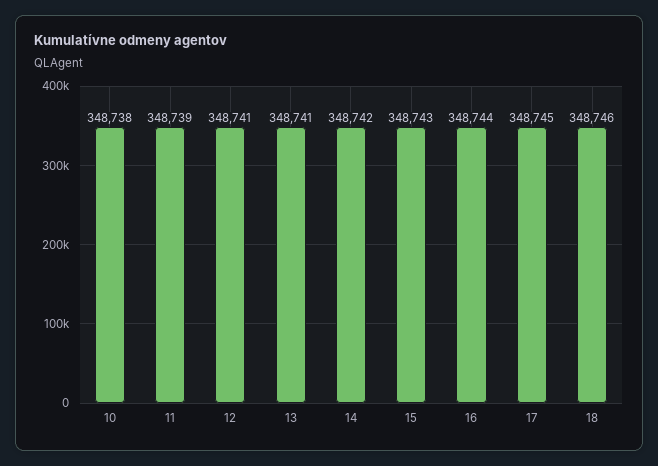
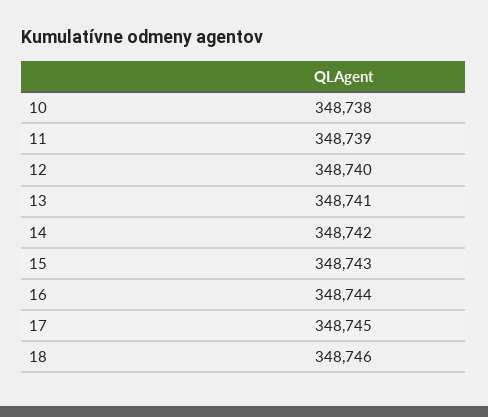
12: 348741 -> 348740

